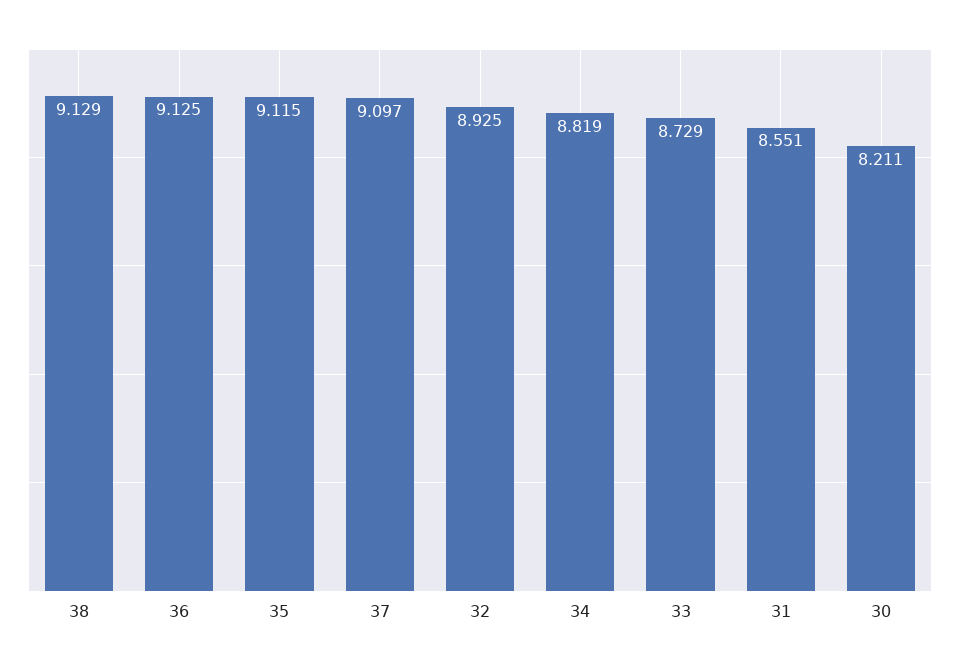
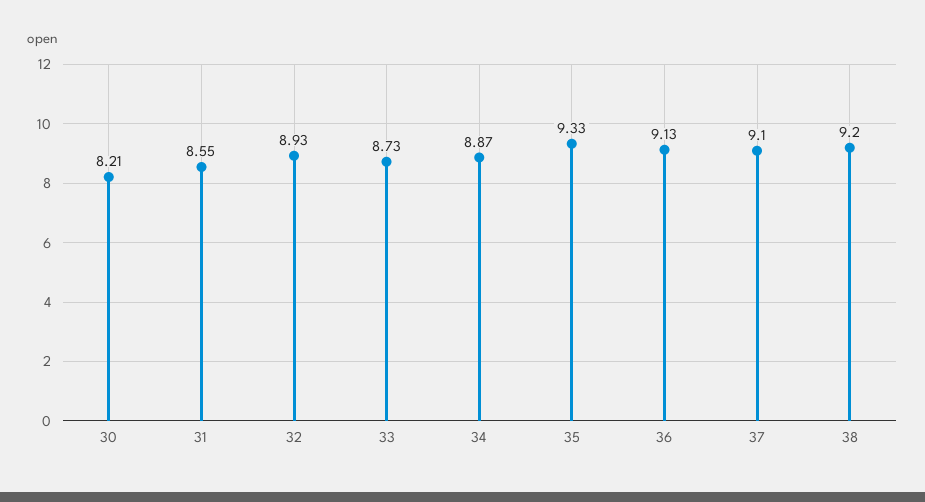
38: 9.129 -> 9.2
35: 9.115 -> 9.33
34: 8.819 -> 8.87

